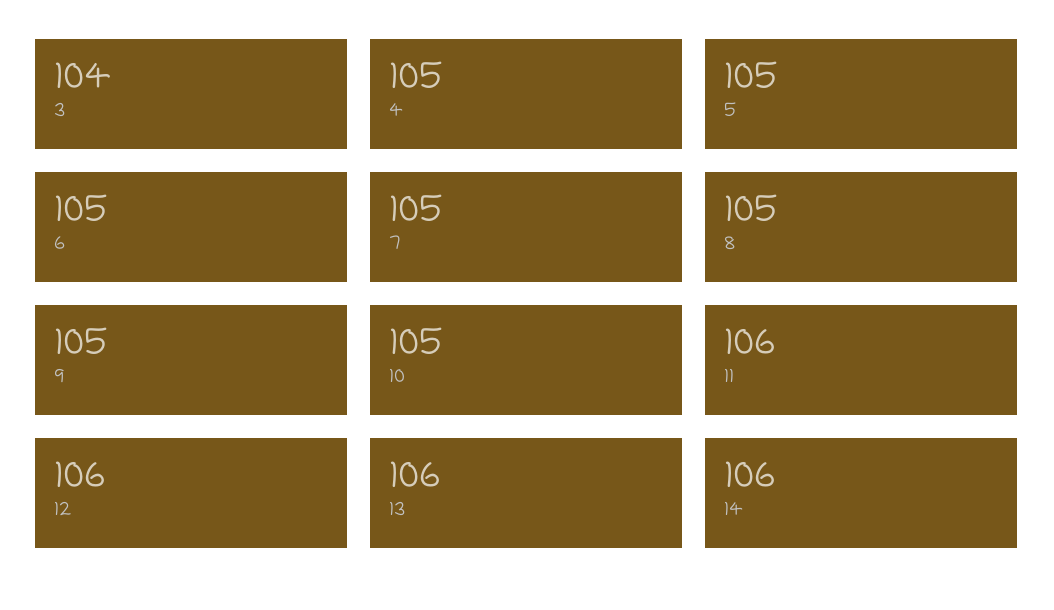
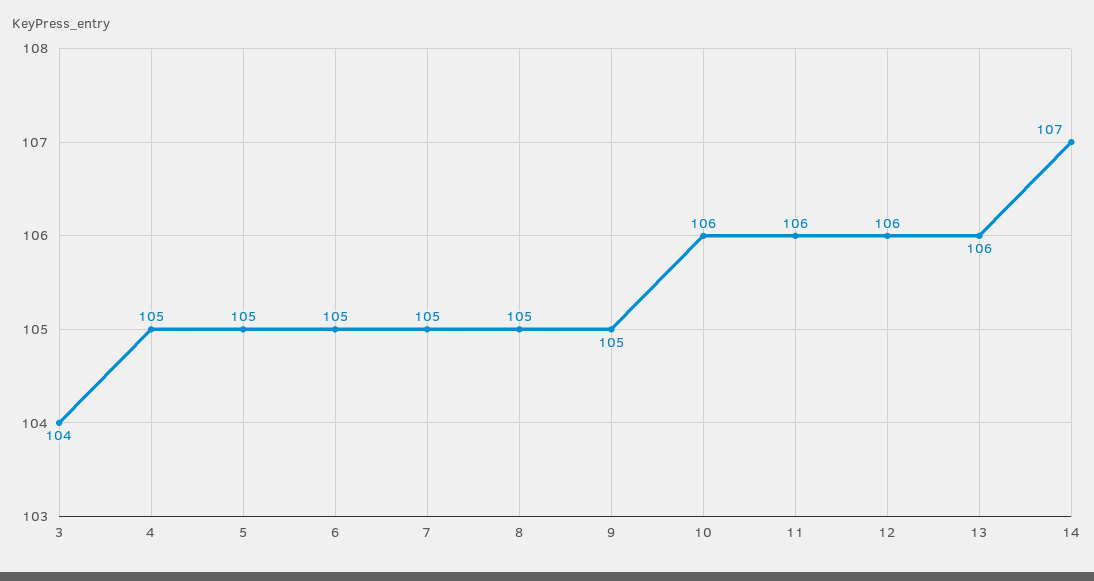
10: 105 -> 106
14: 106 -> 107

